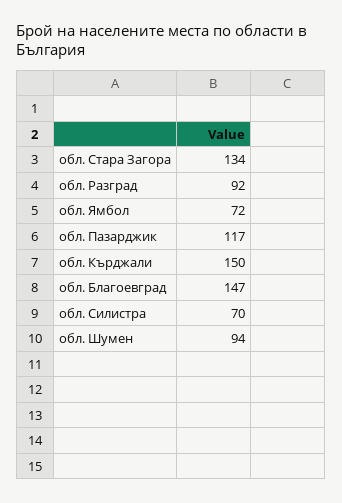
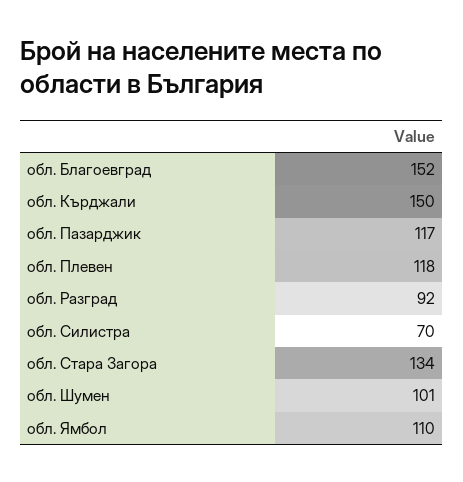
обл. Ямбол: 72 -> 110
обл. Благоевград: 147 -> 152
обл. Шумен: 94 -> 101
обл. Плевен: none -> 118

